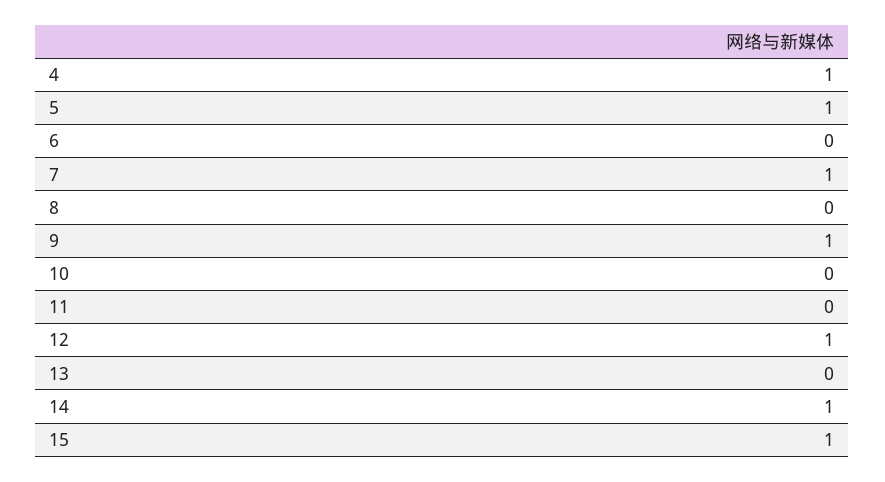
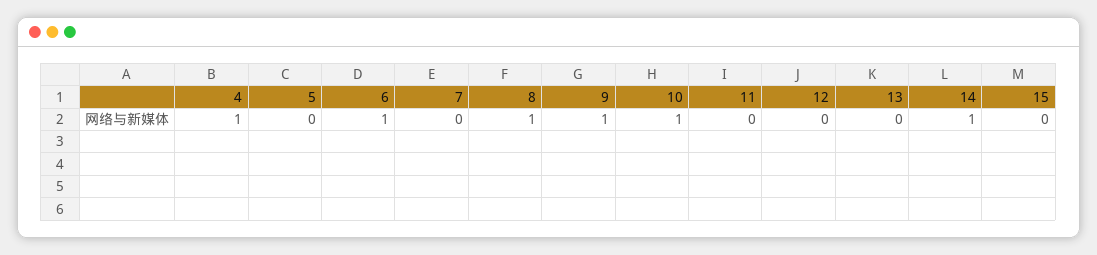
5: 1 -> 0
6: 0 -> 1
7: 1 -> 0
8: 0 -> 1
10: 0 -> 1
12: 1 -> 0
15: 1 -> 0

